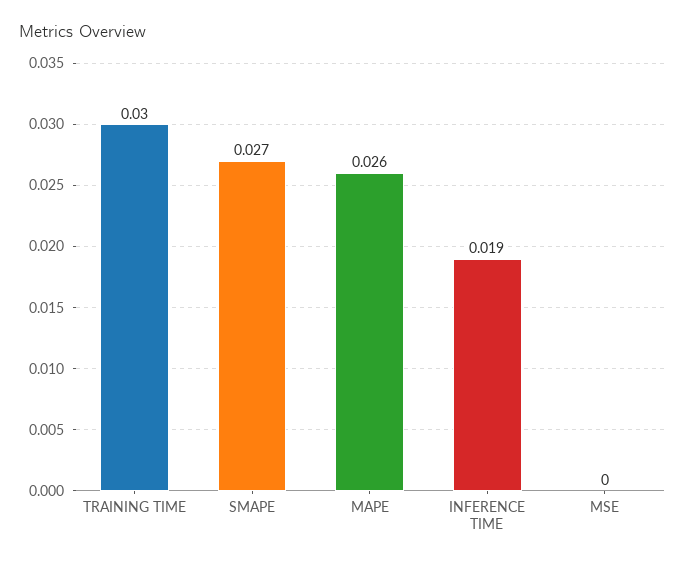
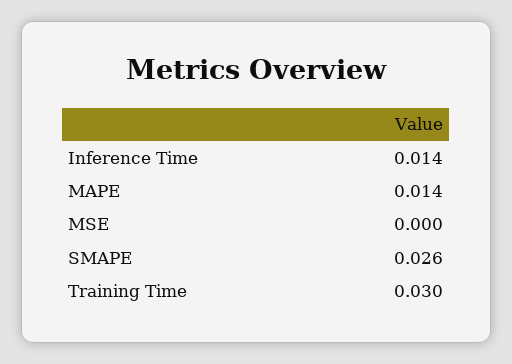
SMAPE: 0.027 -> 0.026
MAPE: 0.026 -> 0.014
INFERENCE TIME: 0.019 -> 0.014

